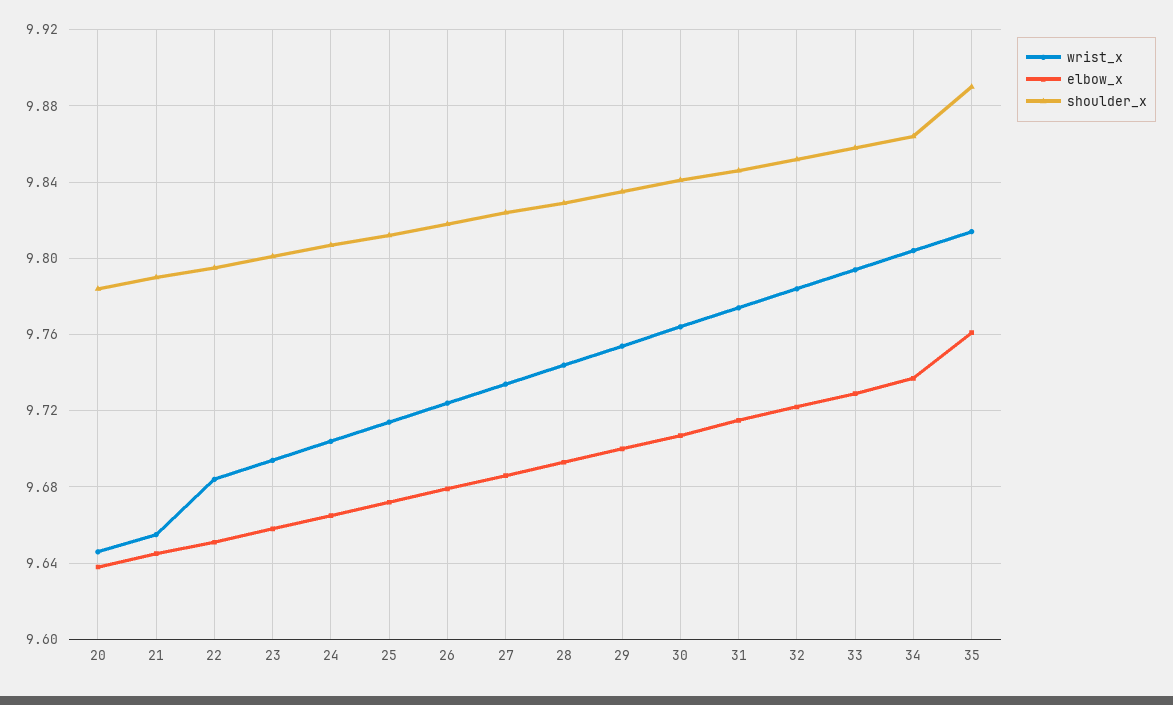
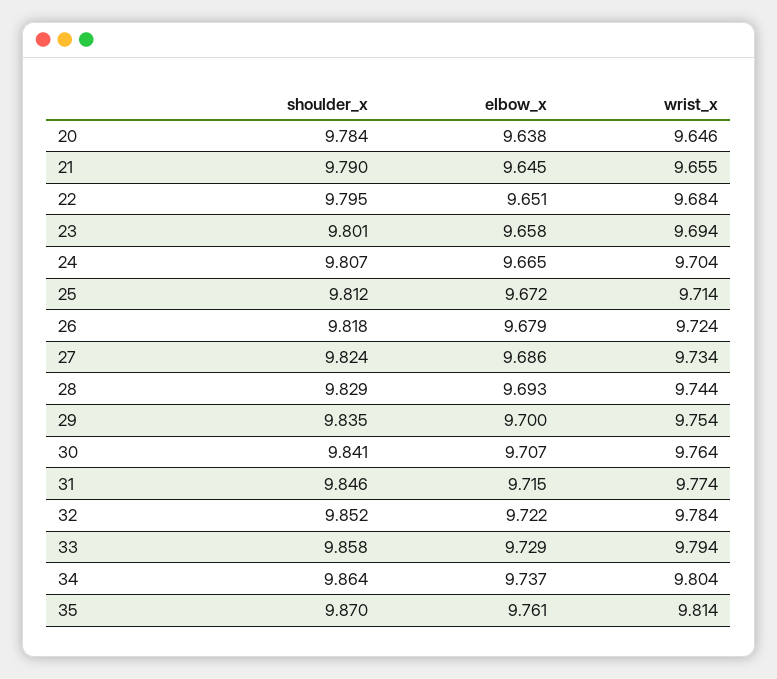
shoulder_x, 35: 9.89 -> 9.87

